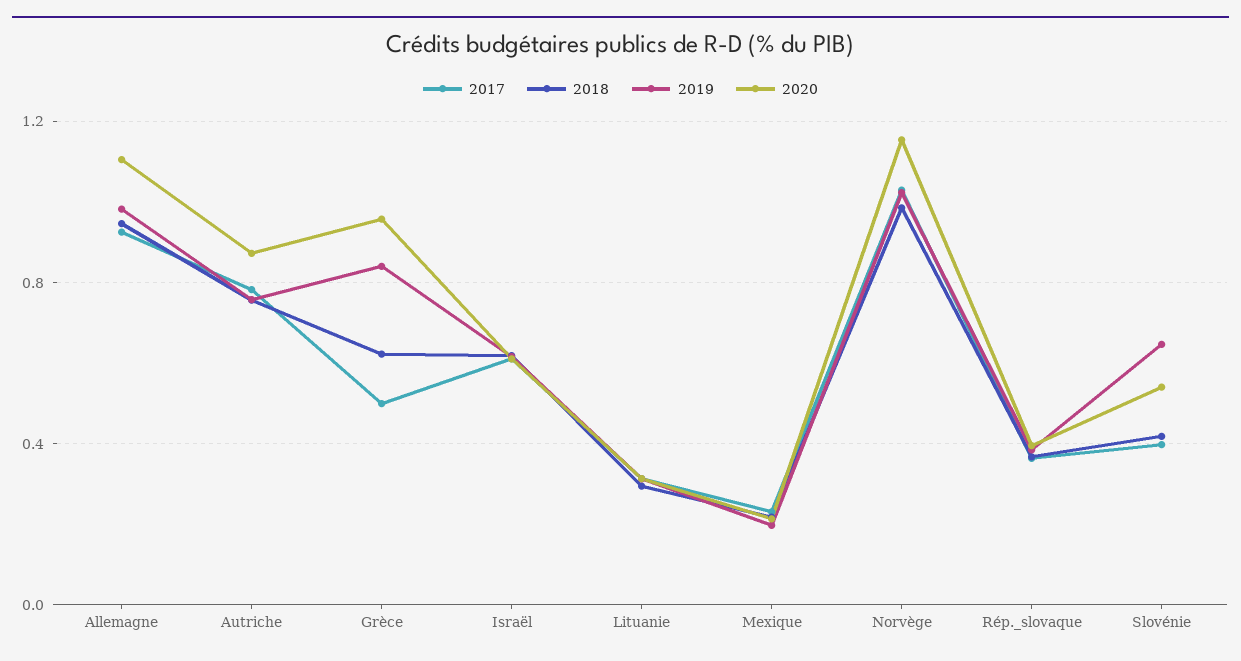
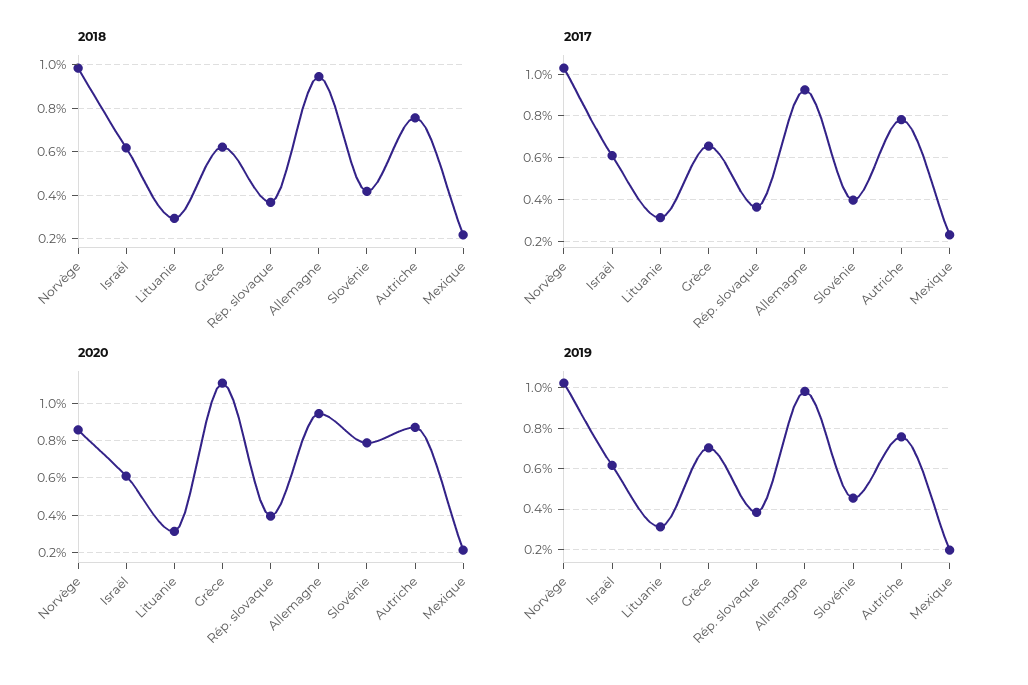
2020, Allemagne: 1.1 -> 0.95
2017, Grèce: 0.5 -> 0.65
2019, Grèce: 0.85 -> 0.7
2020, Grèce: 0.95 -> 1.1
2020, Norvège: 1.15 -> 0.85
2019, Slovénie: 0.65 -> 0.45
2020, Slovénie: 0.55 -> 0.8

